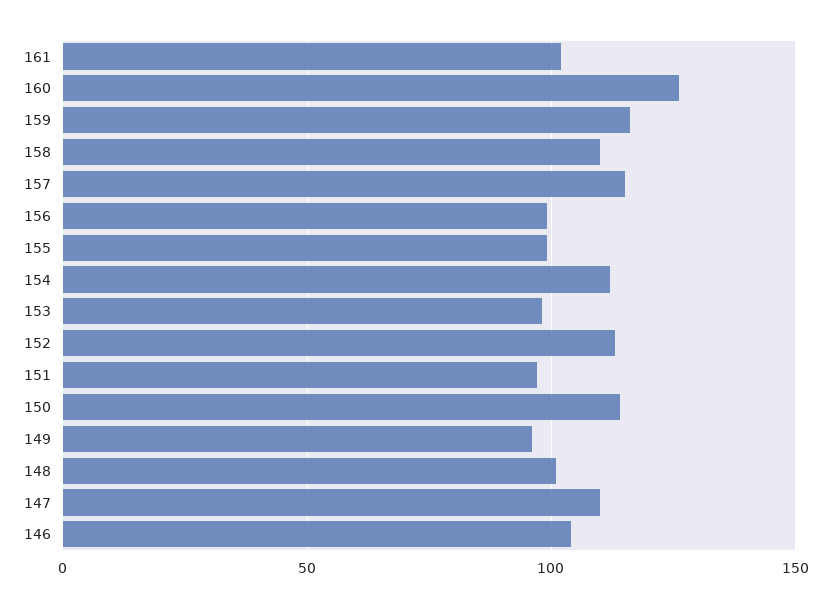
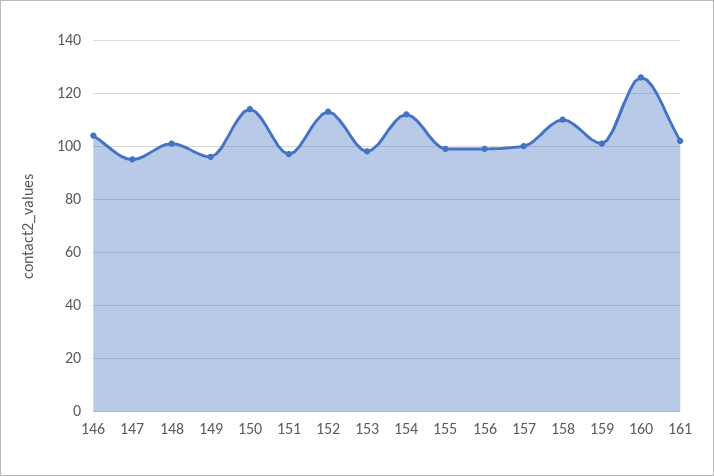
159: 115 -> 100
157: 115 -> 100
147: 110 -> 95

